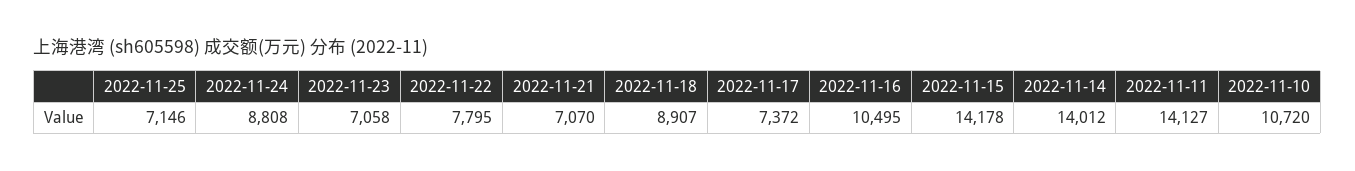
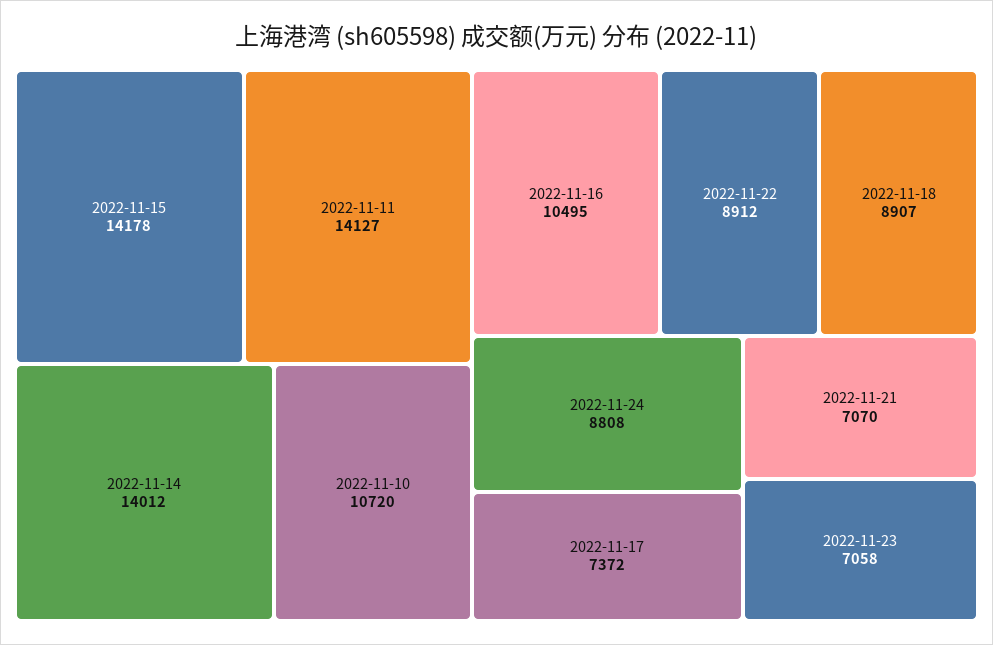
2022-11-25: 7146 -> none
2022-11-22: 7795 -> 8912

